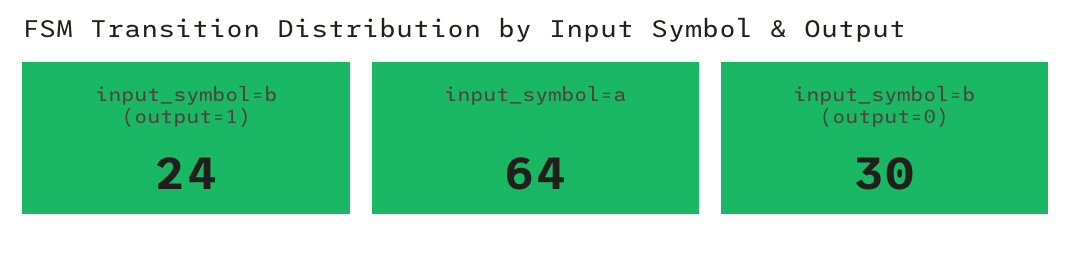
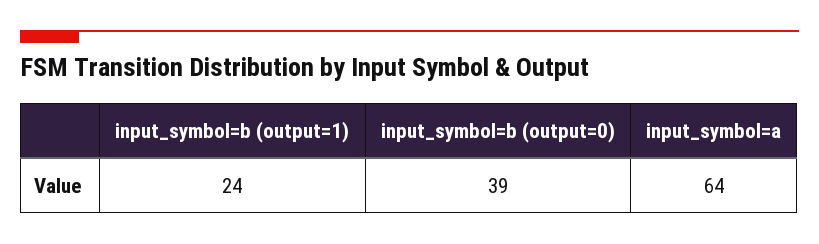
input_symbol=b (output=0): 30 -> 39

